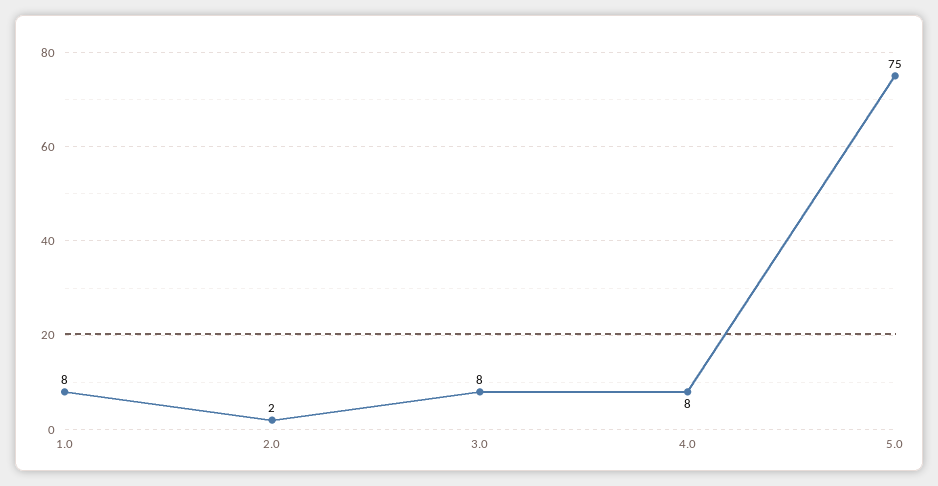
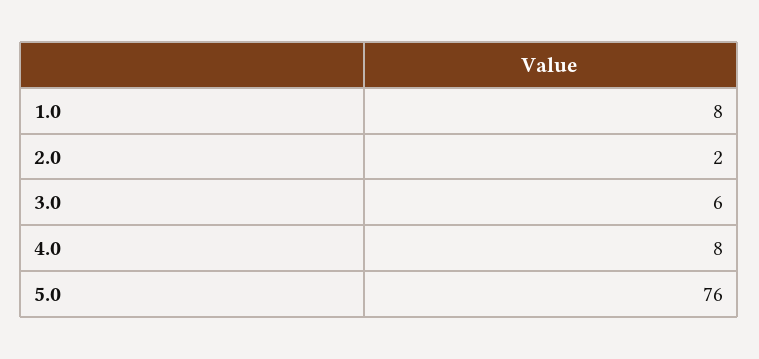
3.0: 8 -> 6
5.0: 75 -> 76

